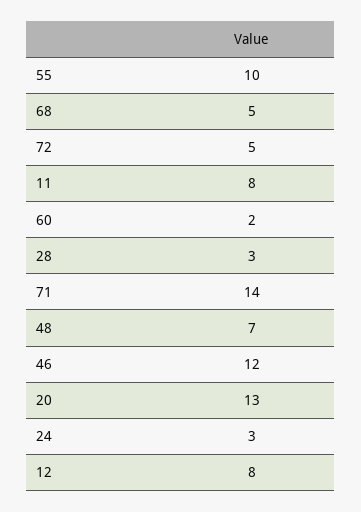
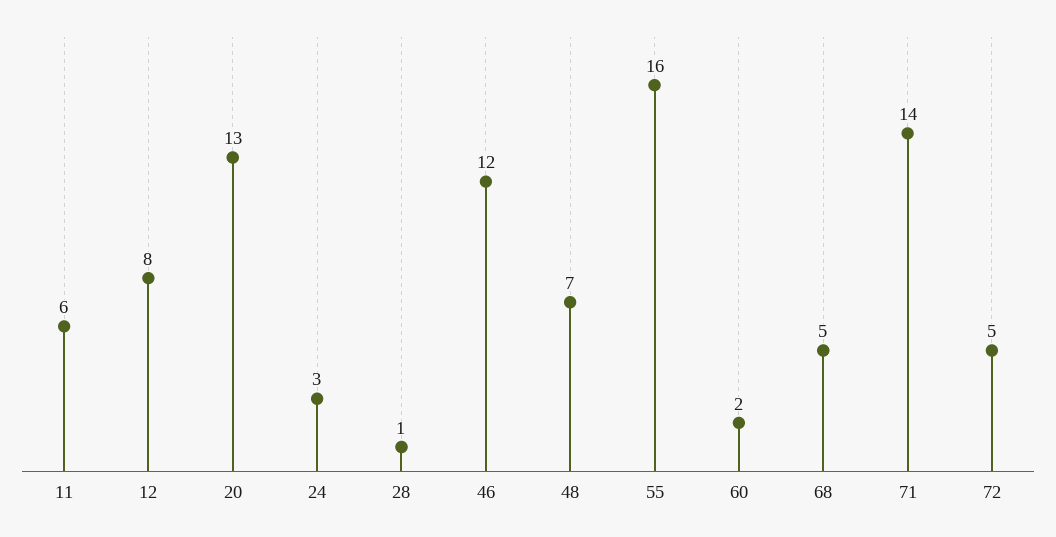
55: 10 -> 16
11: 8 -> 6
28: 3 -> 1

